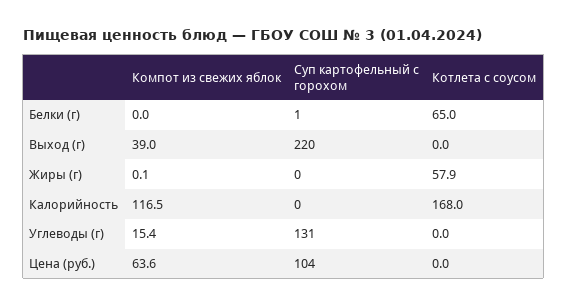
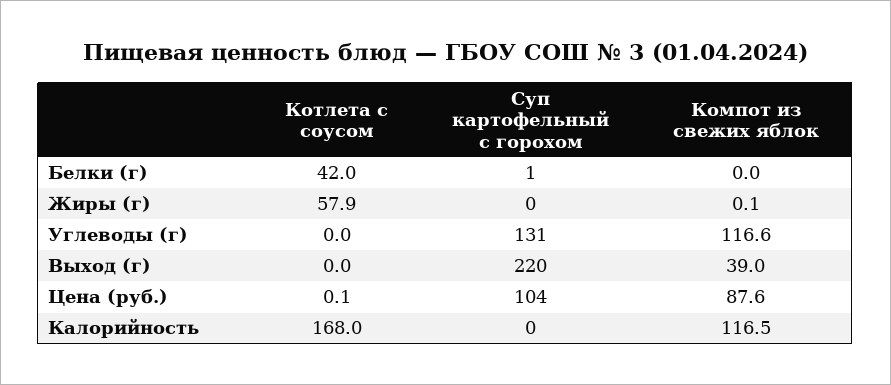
Котлета с соусом, Белки (г): 65 -> 42
Компот из свежих яблок, Углеводы (г): 15.4 -> 116.6
Компот из свежих яблок, Цена (руб.): 63.6 -> 87.6
Котлета с соусом, Цена (руб.): 0 -> 0.1

